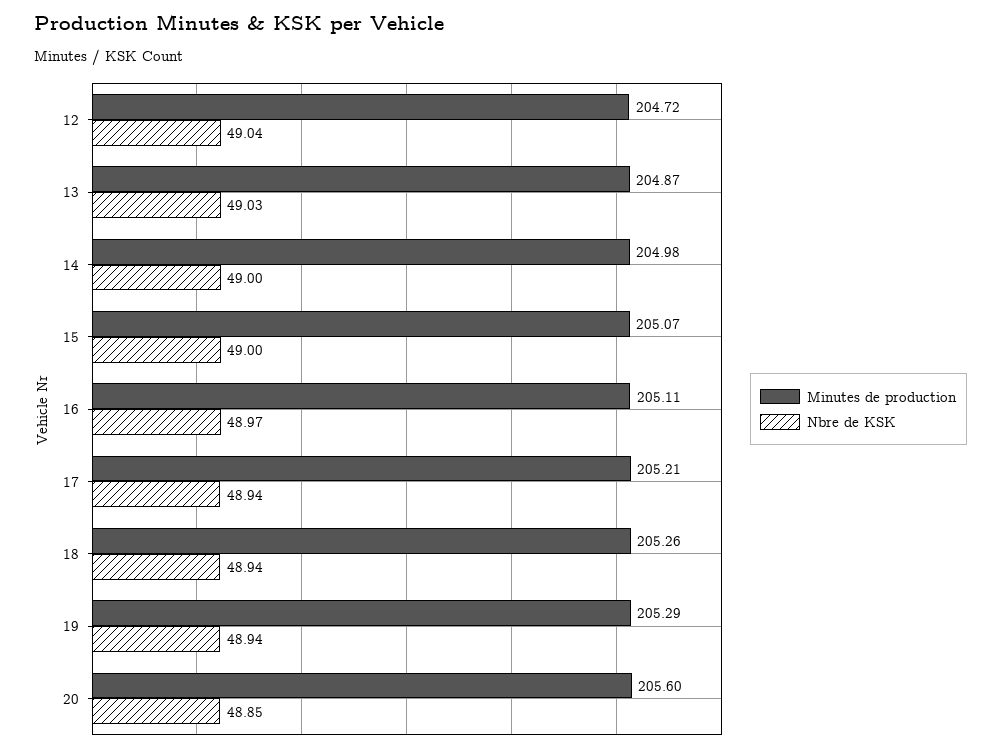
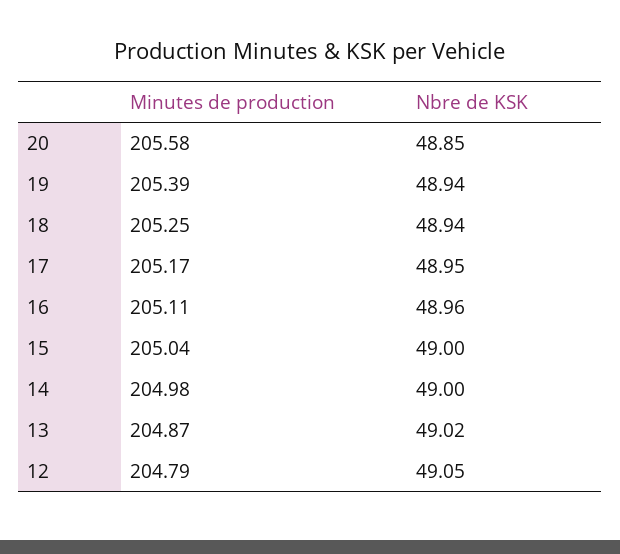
Minutes de production, 12: 204.72 -> 204.79
Nbre de KSK, 12: 49.04 -> 49.05
Nbre de KSK, 13: 49.03 -> 49.02
Minutes de production, 15: 205.07 -> 205.04
Nbre de KSK, 16: 48.97 -> 48.96
Minutes de production, 17: 205.21 -> 205.17
Nbre de KSK, 17: 48.94 -> 48.95
Minutes de production, 18: 205.26 -> 205.25
Minutes de production, 19: 205.29 -> 205.39
Minutes de production, 20: 205.6 -> 205.58

